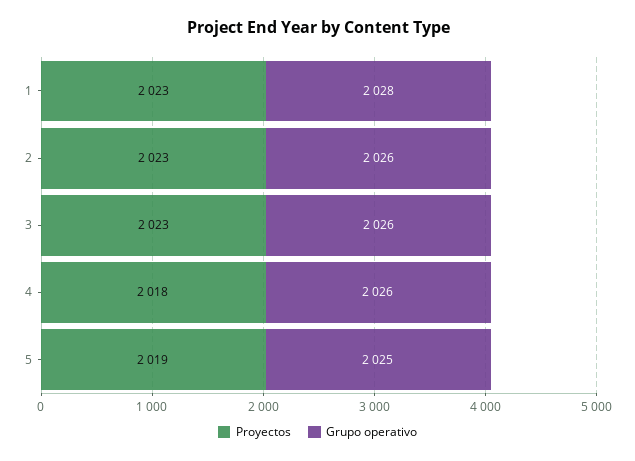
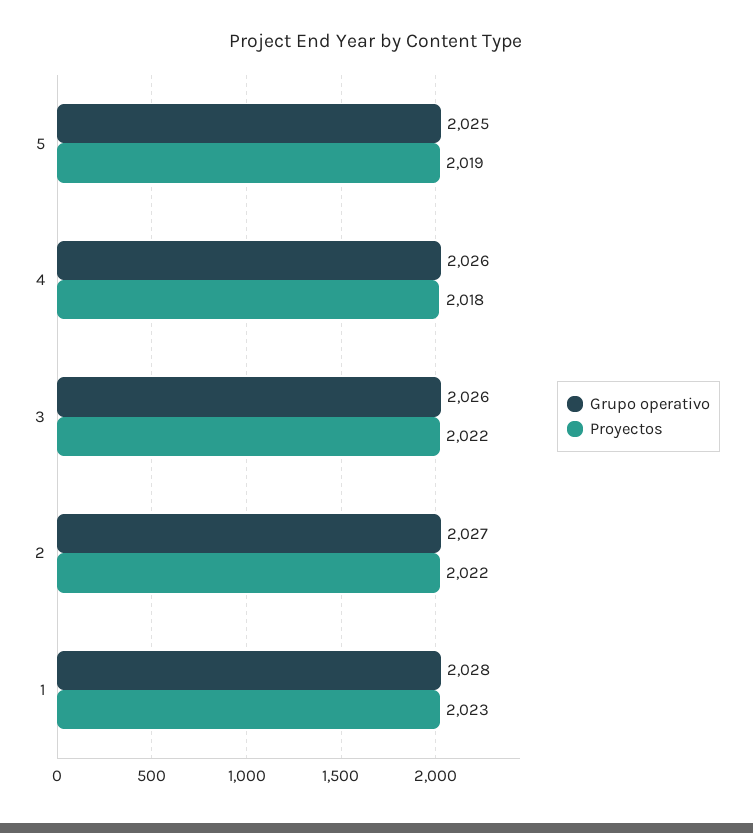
Proyectos, 2: 2023 -> 2022
Grupo operativo, 2: 2026 -> 2027
Proyectos, 3: 2023 -> 2022

